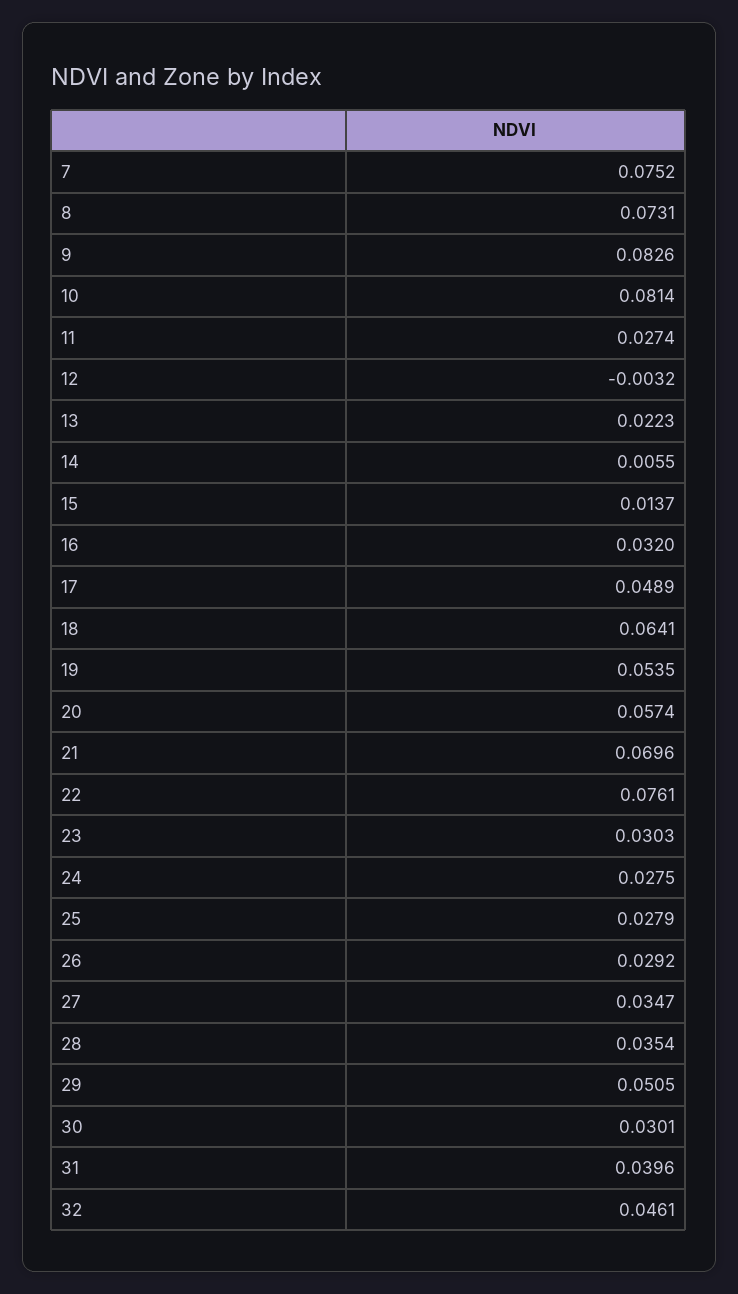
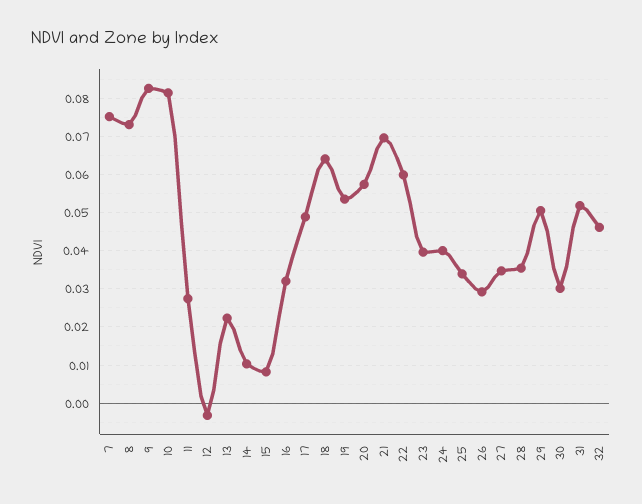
14: 0.0055 -> 0.01
15: 0.0137 -> 0.008
22: 0.0761 -> 0.06
23: 0.0303 -> 0.04
24: 0.0275 -> 0.04
25: 0.0279 -> 0.034
31: 0.0396 -> 0.052

